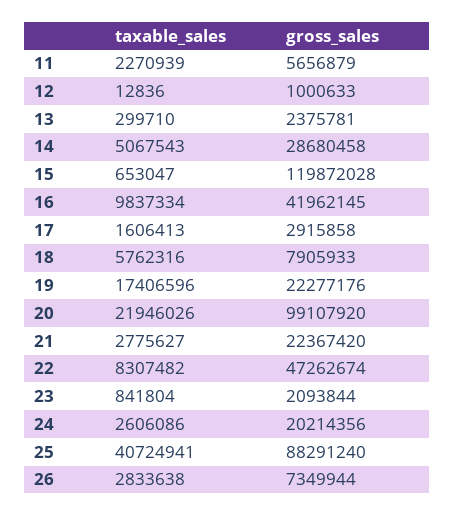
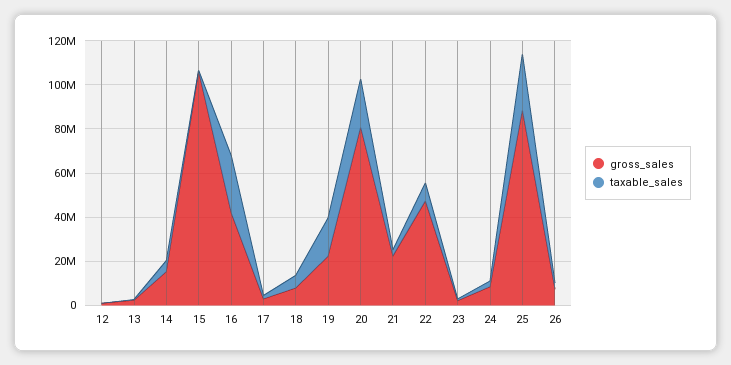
taxable_sales, 11: 2270939 -> none
gross_sales, 11: 5656879 -> none
gross_sales, 14: 28680458 -> 15000000
gross_sales, 15: 119872028 -> 105000000
taxable_sales, 16: 9837334 -> 25000000
gross_sales, 20: 99107920 -> 80000000
gross_sales, 24: 20214356 -> 10000000
taxable_sales, 25: 40724941 -> 25000000

